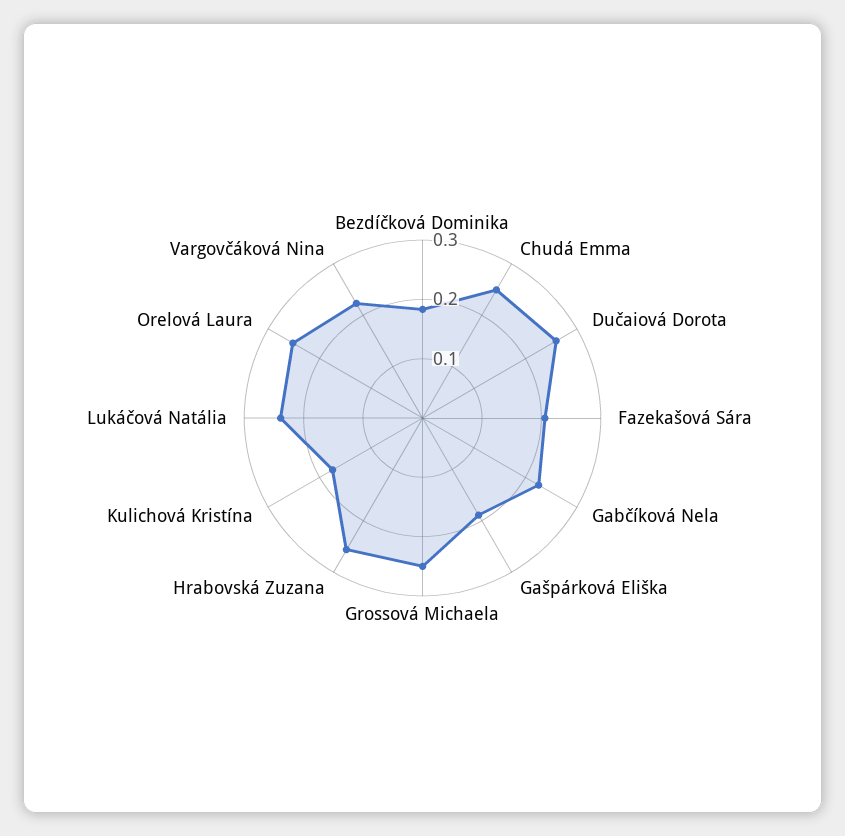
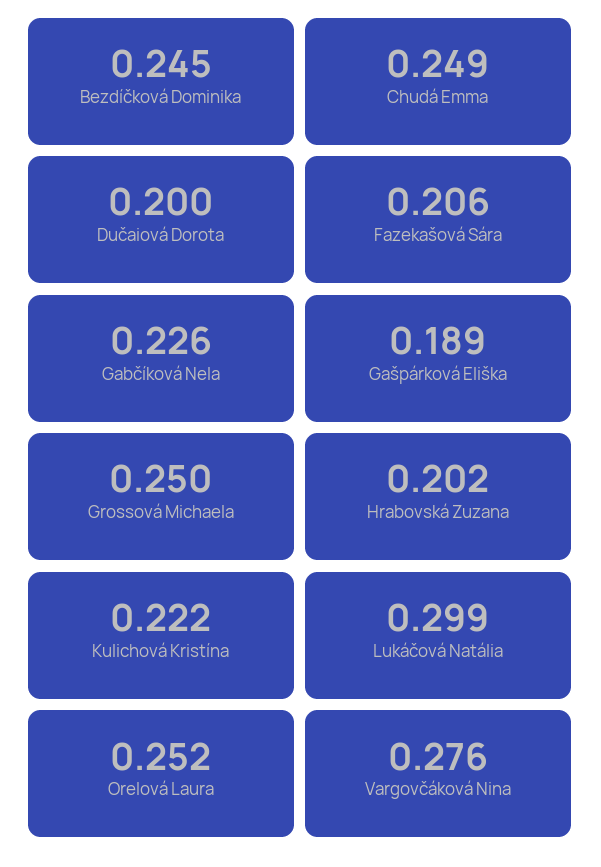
Bezdíčková Dominika: 0.18 -> 0.245
Dučaiová Dorota: 0.26 -> 0.2
Hrabovská Zuzana: 0.26 -> 0.202
Kulichová Kristína: 0.18 -> 0.222
Lukáčová Natália: 0.24 -> 0.299
Vargovčáková Nina: 0.22 -> 0.276

